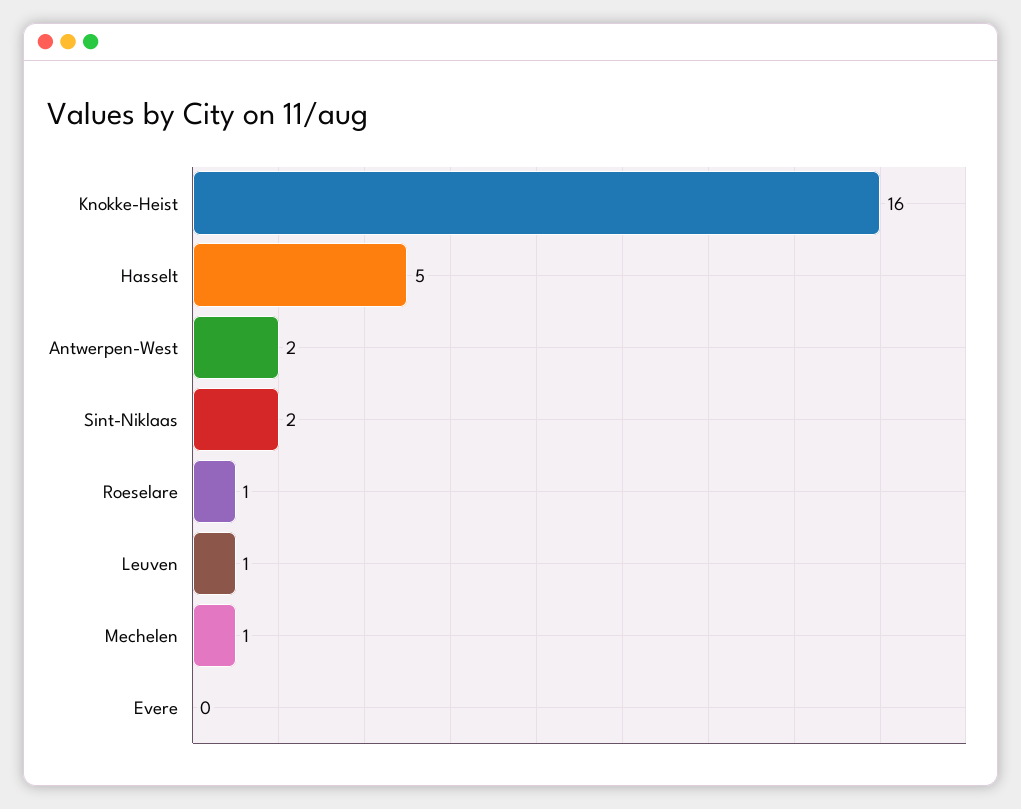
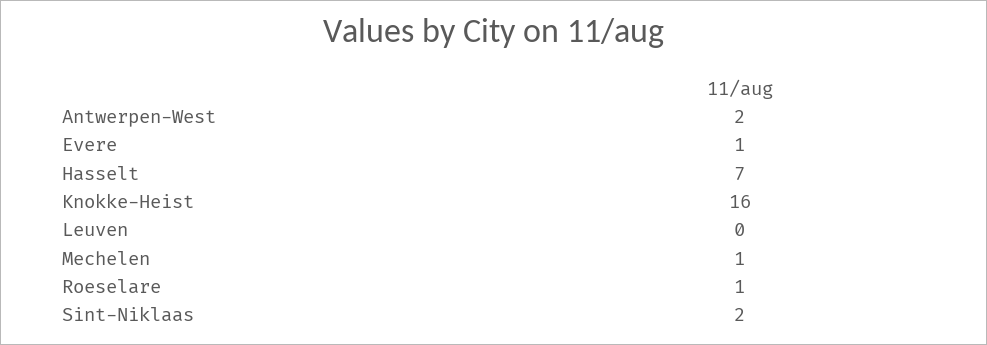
Hasselt: 5 -> 7
Leuven: 1 -> 0
Evere: 0 -> 1

